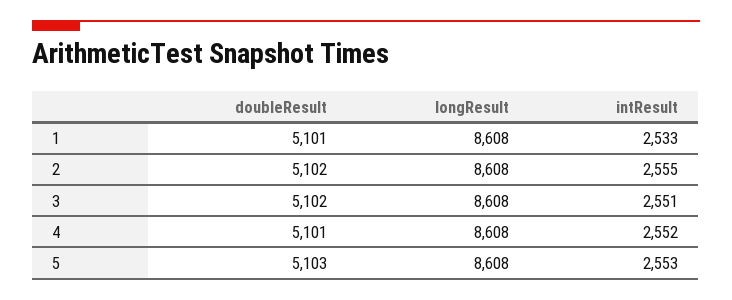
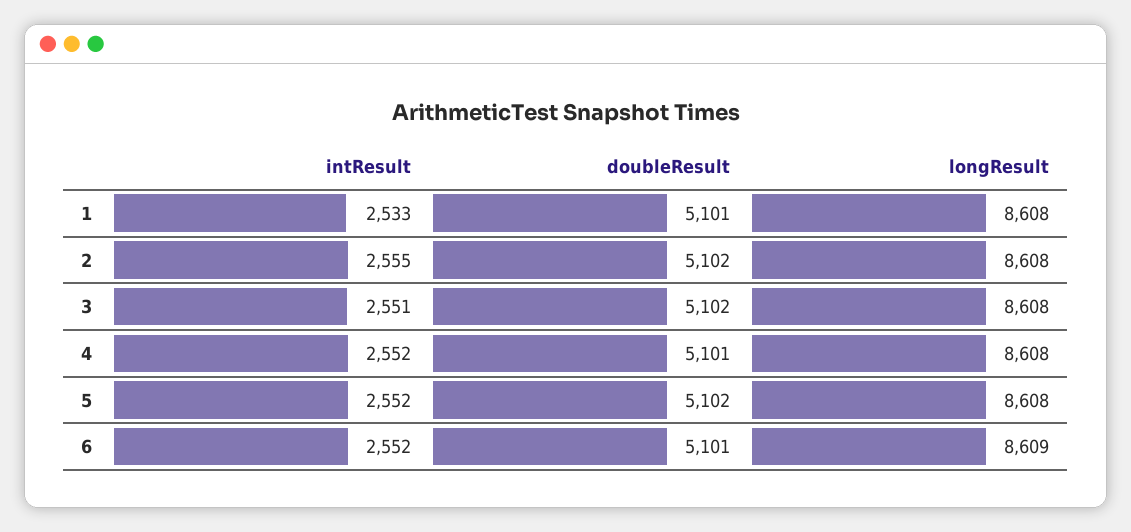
doubleResult, 5: 5103 -> 5102
intResult, 5: 2553 -> 2552
intResult, 6: none -> 2552
doubleResult, 6: none -> 5101
longResult, 6: none -> 8609

